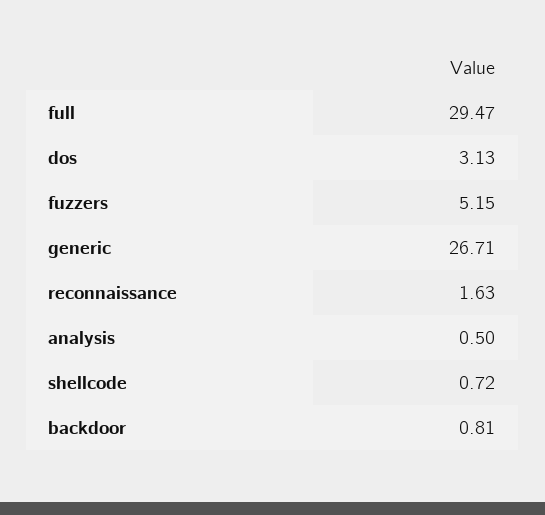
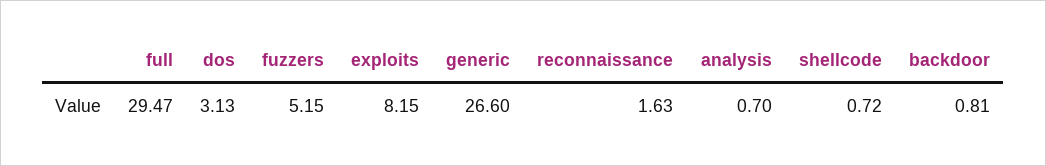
generic: 26.71 -> 26.6
analysis: 0.5 -> 0.7
exploits: none -> 8.15

